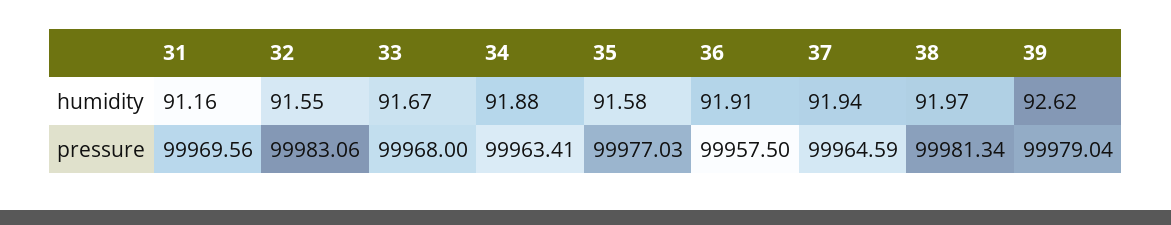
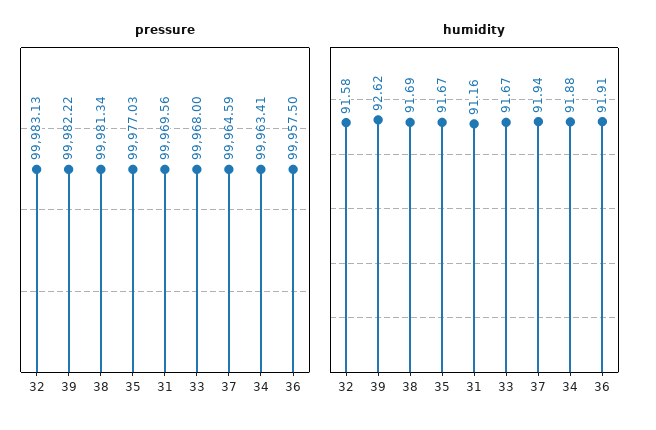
humidity, 32: 91.55 -> 91.58
humidity, 35: 91.58 -> 91.67
humidity, 38: 91.97 -> 91.69
pressure, 32: 99983.06 -> 99983.13
pressure, 39: 99979.04 -> 99982.22

